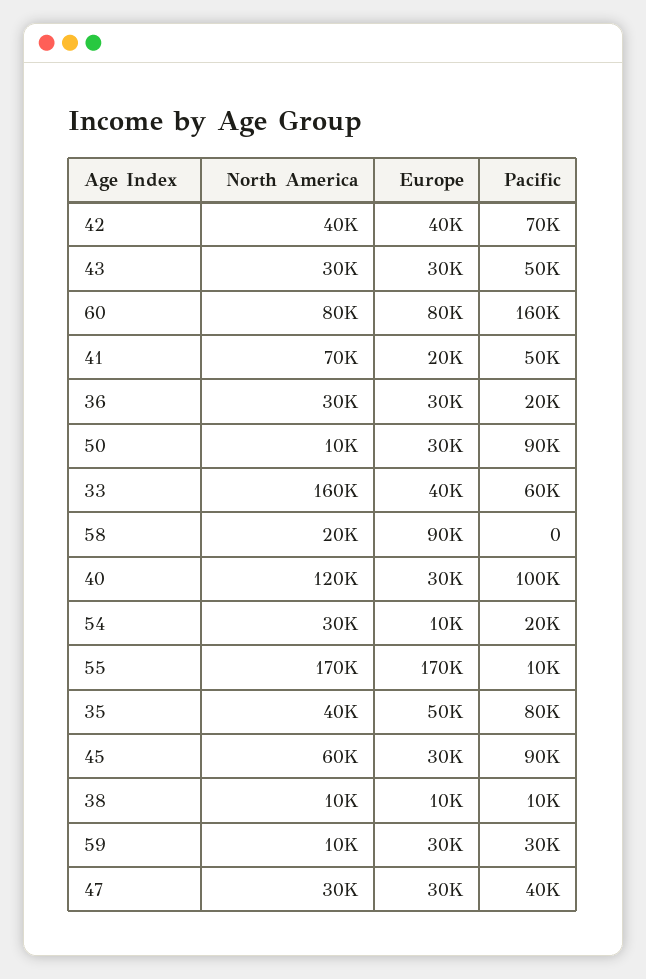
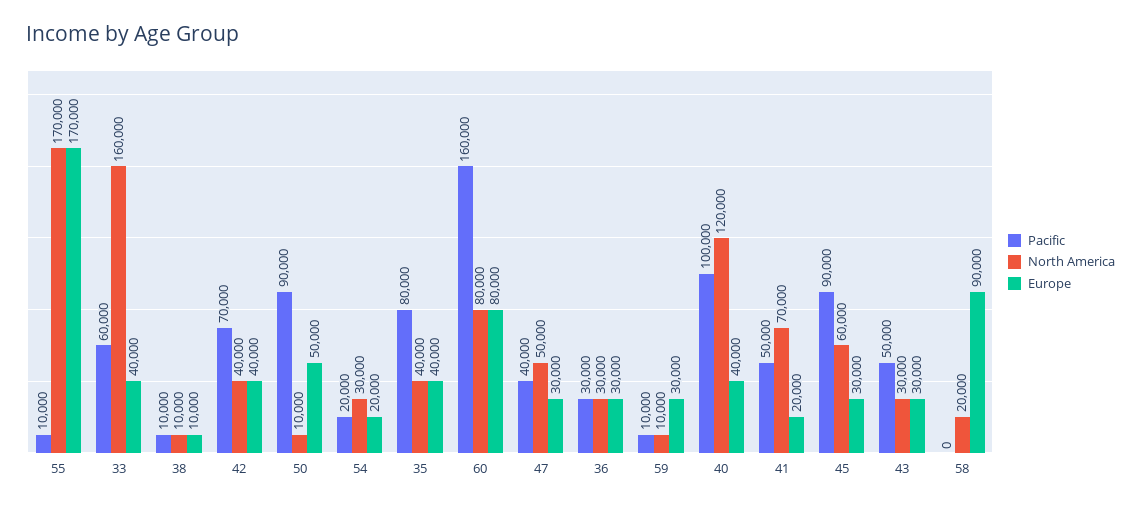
Pacific, 36: 20000 -> 30000
Europe, 50: 30000 -> 50000
Europe, 40: 30000 -> 40000
Europe, 54: 10000 -> 20000
Europe, 35: 50000 -> 40000
Pacific, 59: 30000 -> 10000
North America, 47: 30000 -> 50000

